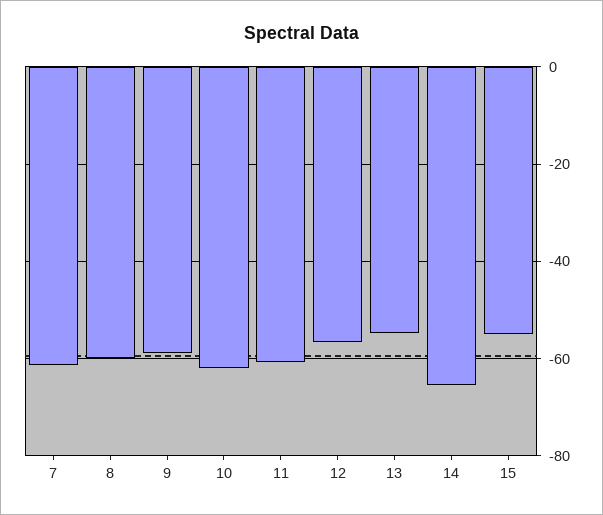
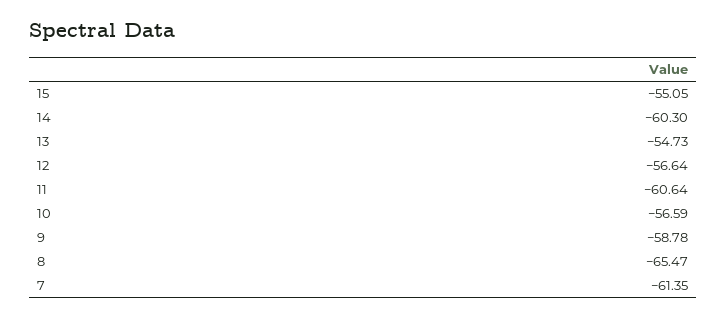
8: -60 -> -65.47
10: -62 -> -56.59
14: -66 -> -60.3

